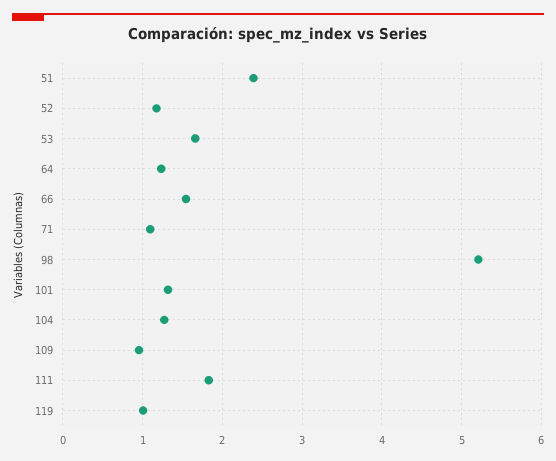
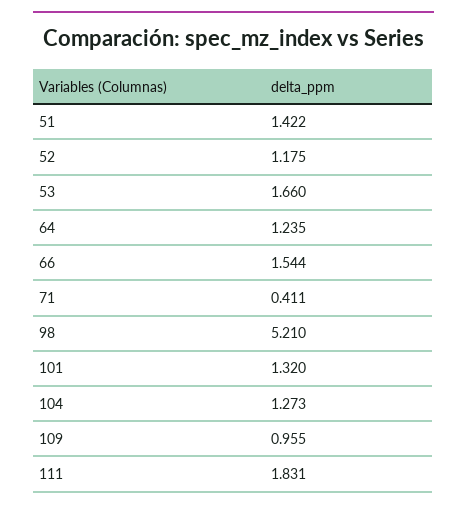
51: 2.4 -> 1.422
71: 1.1 -> 0.411
119: 1 -> none

